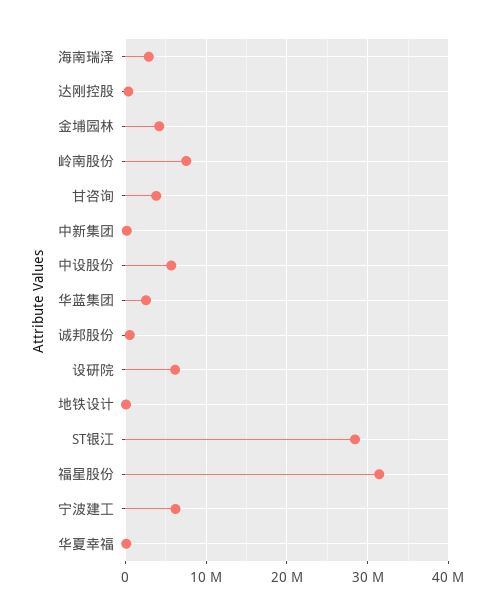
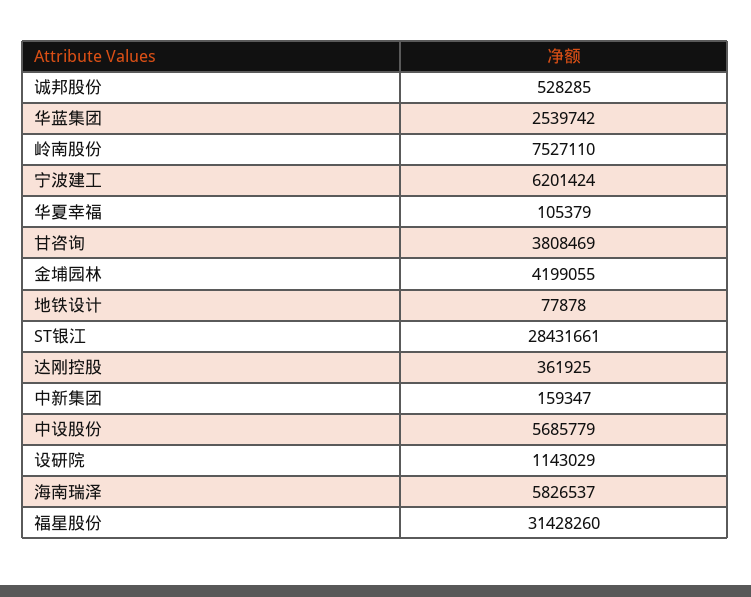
海南瑞泽: 3000000 -> 5826537
设研院: 6000000 -> 1143029

